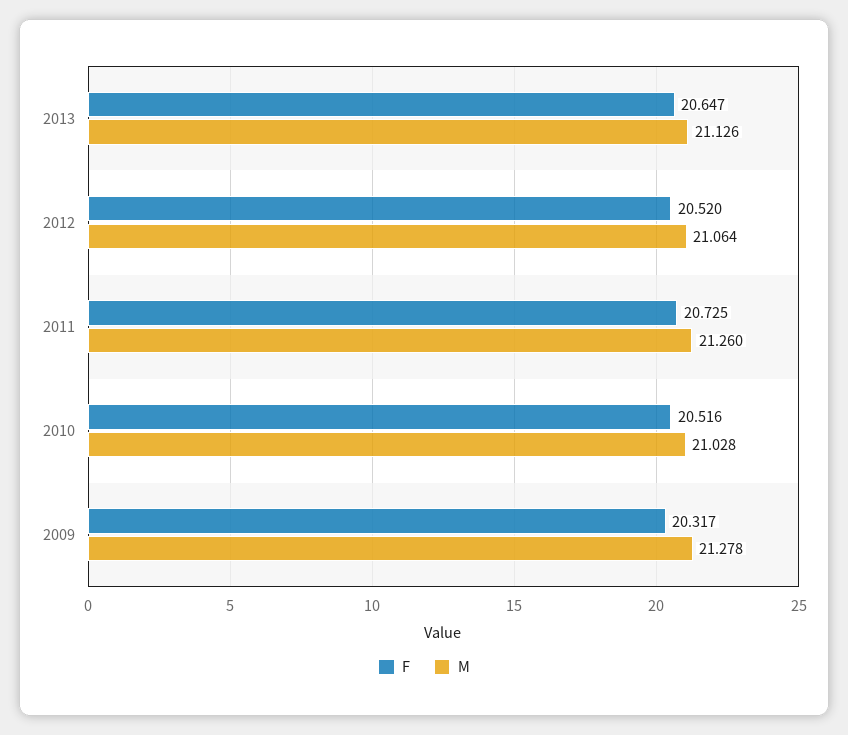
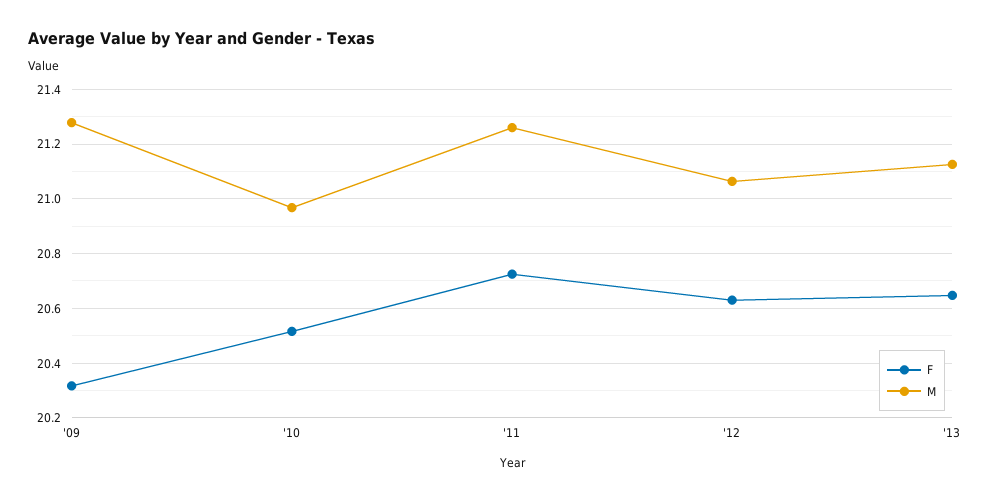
F, 2012: 20.52 -> 20.625
M, 2010: 21.028 -> 20.975

